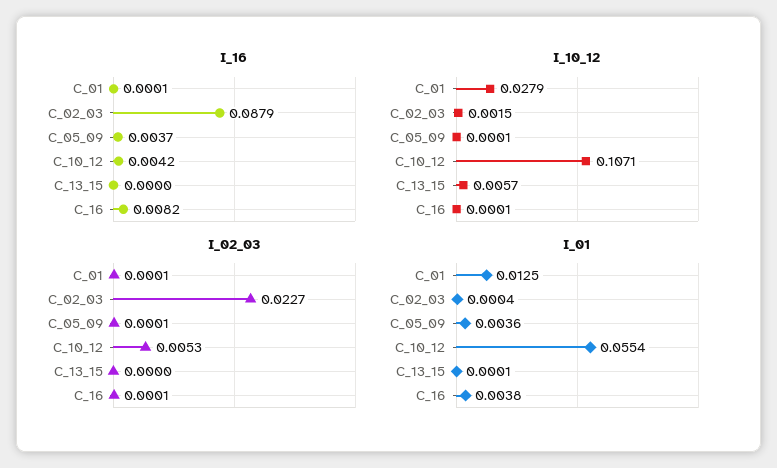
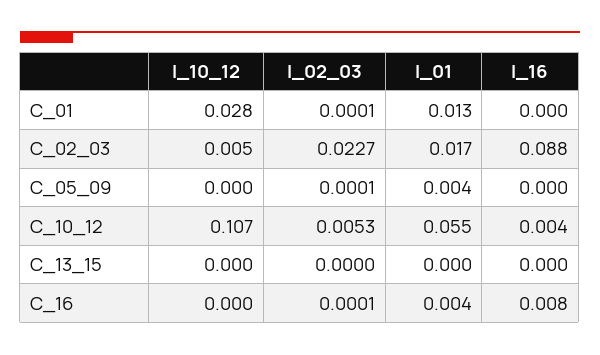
I_16, C_05_09: 0.0037 -> 0
I_10_12, C_02_03: 0.0015 -> 0.005
I_10_12, C_13_15: 0.0057 -> 0
I_01, C_02_03: 0.0004 -> 0.017

